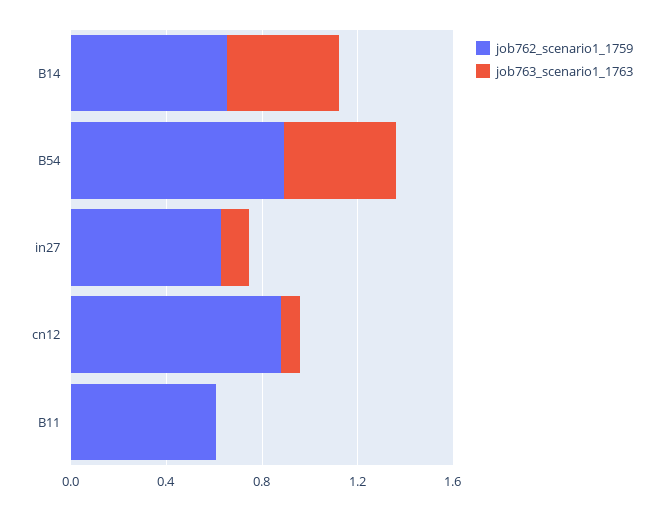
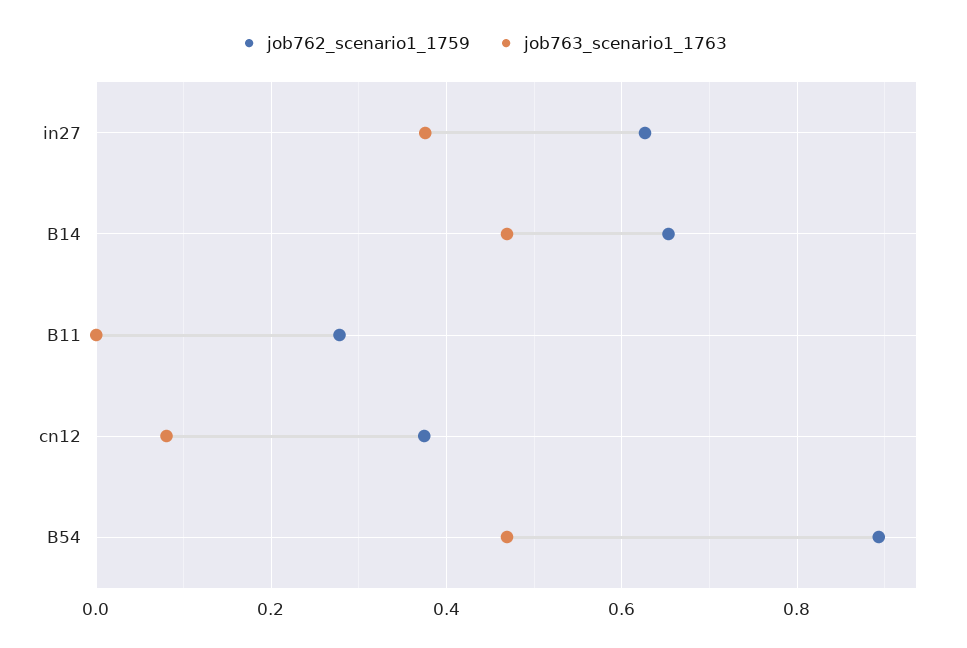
job763_scenario1_1763, in27: 0.1 -> 0.38
job762_scenario1_1759, cn12: 0.9 -> 0.38
job762_scenario1_1759, B11: 0.6 -> 0.28

